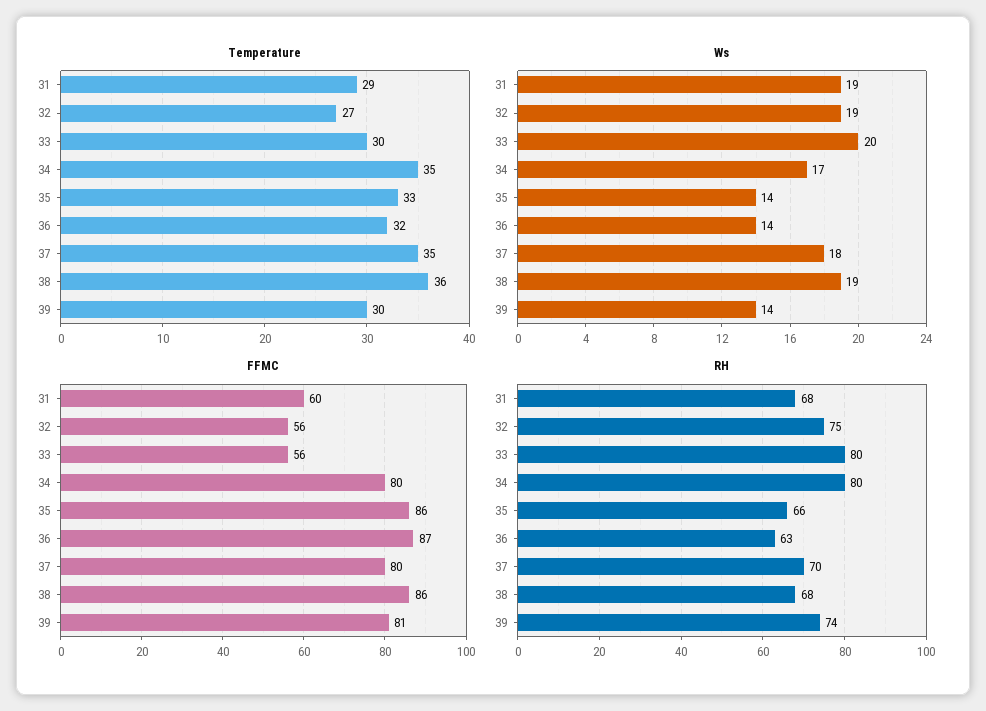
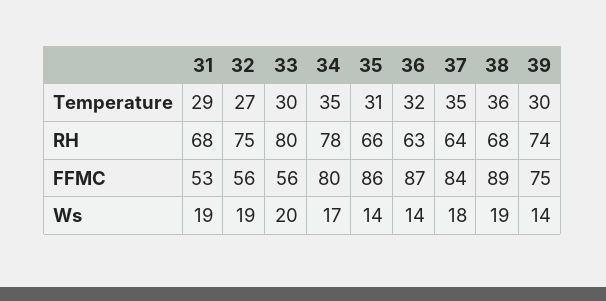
Temperature, 35: 33 -> 31
FFMC, 31: 60 -> 53
FFMC, 37: 80 -> 84
FFMC, 38: 86 -> 89
FFMC, 39: 81 -> 75
RH, 34: 80 -> 78
RH, 37: 70 -> 64

